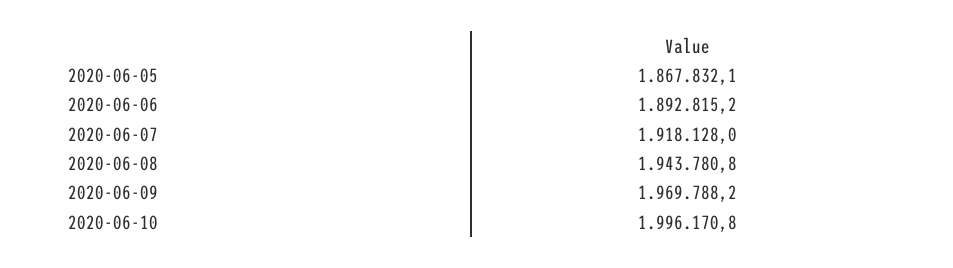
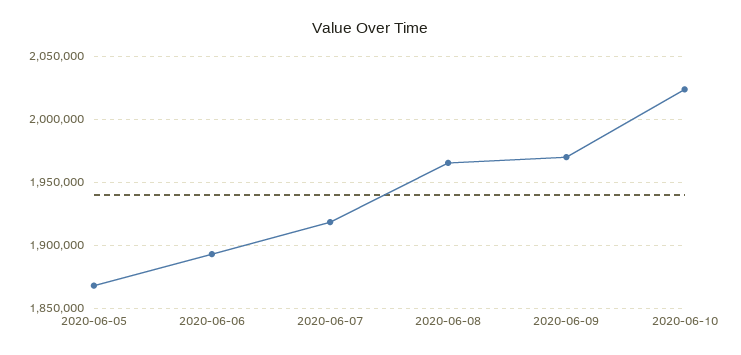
2020-06-08: 1943780.8 -> 1965000
2020-06-10: 1996170.8 -> 2025000

